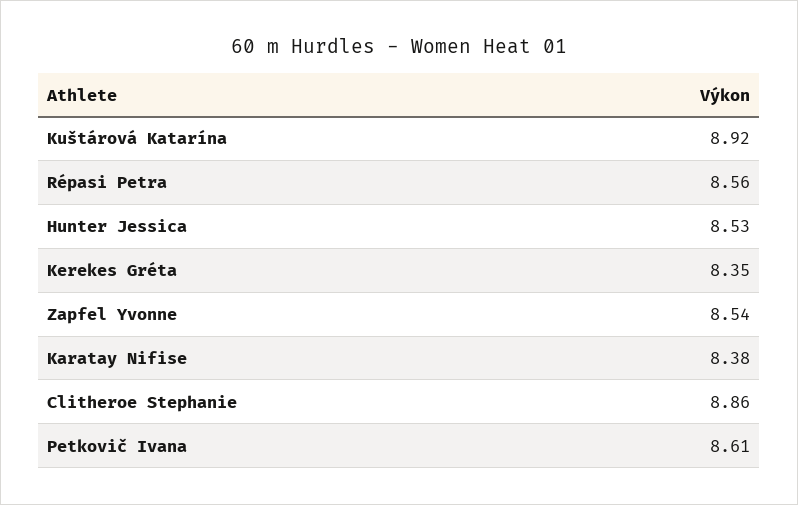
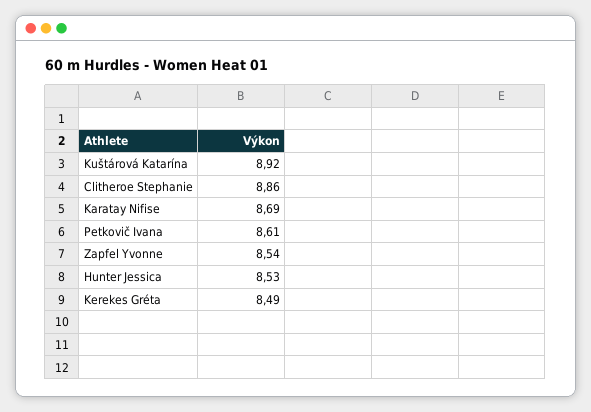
Répasi Petra: 8.56 -> none
Kerekes Gréta: 8.35 -> 8.49
Karatay Nifise: 8.38 -> 8.69

